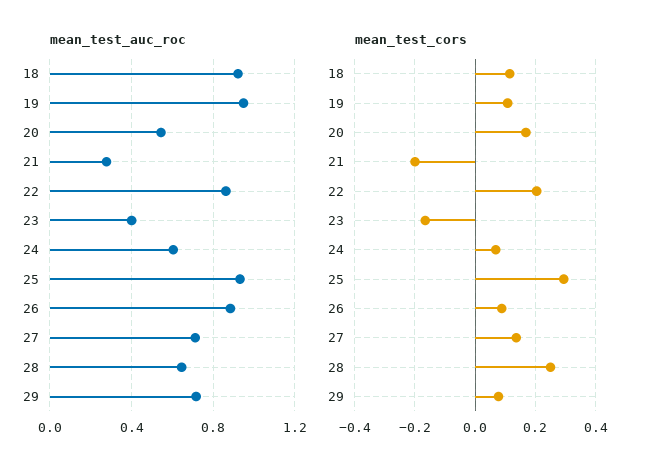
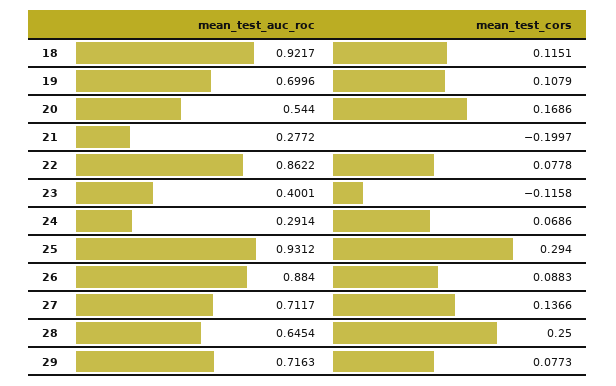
mean_test_auc_roc, 19: 0.95 -> 0.6996
mean_test_auc_roc, 24: 0.6 -> 0.2914
mean_test_cors, 22: 0.2 -> 0.0778
mean_test_cors, 23: -0.16 -> -0.1158

